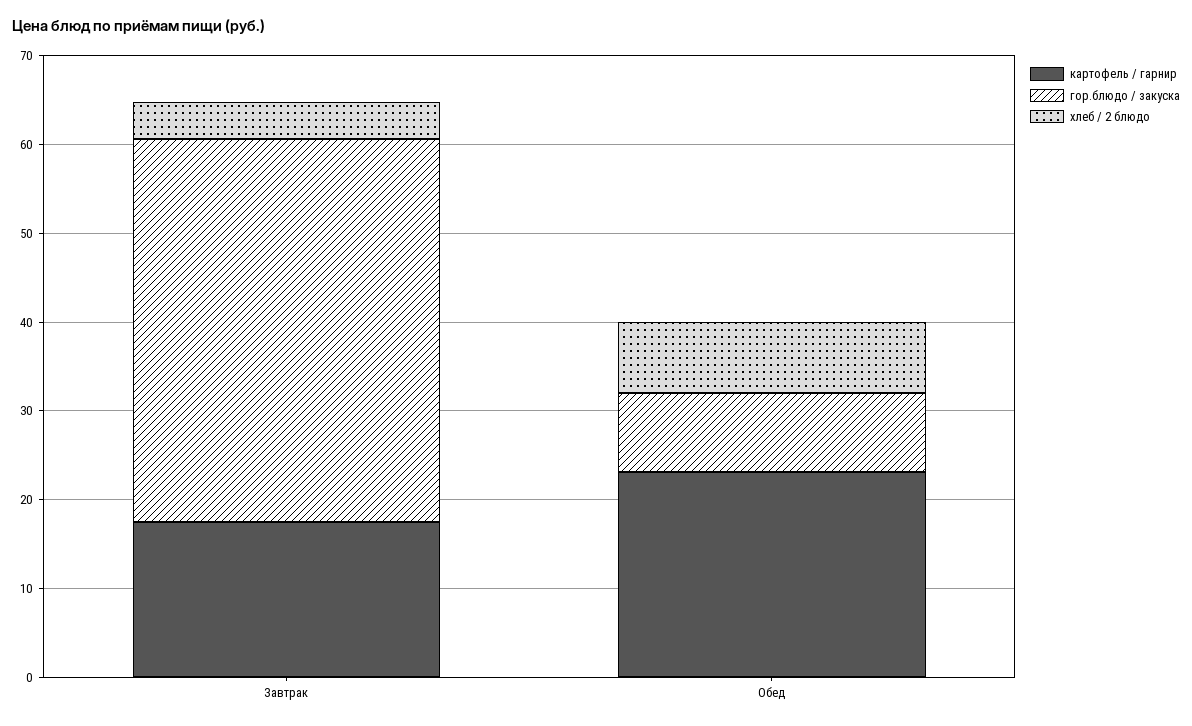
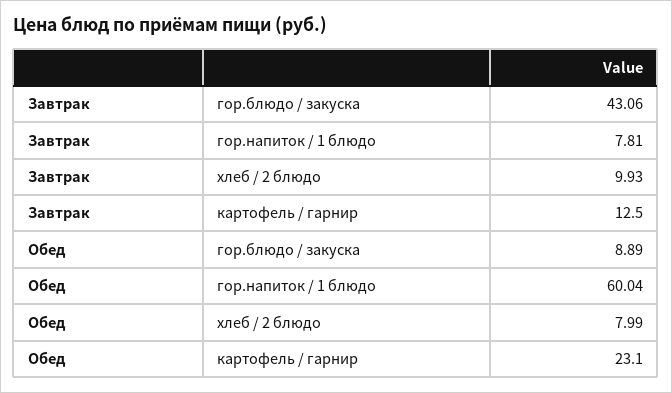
картофель / гарнир, Завтрак: 18 -> 12.5
хлеб / 2 блюдо, Завтрак: 4 -> 9.93
гор.напиток / 1 блюдо, Завтрак: none -> 7.81
гор.напиток / 1 блюдо, Обед: none -> 60.04

